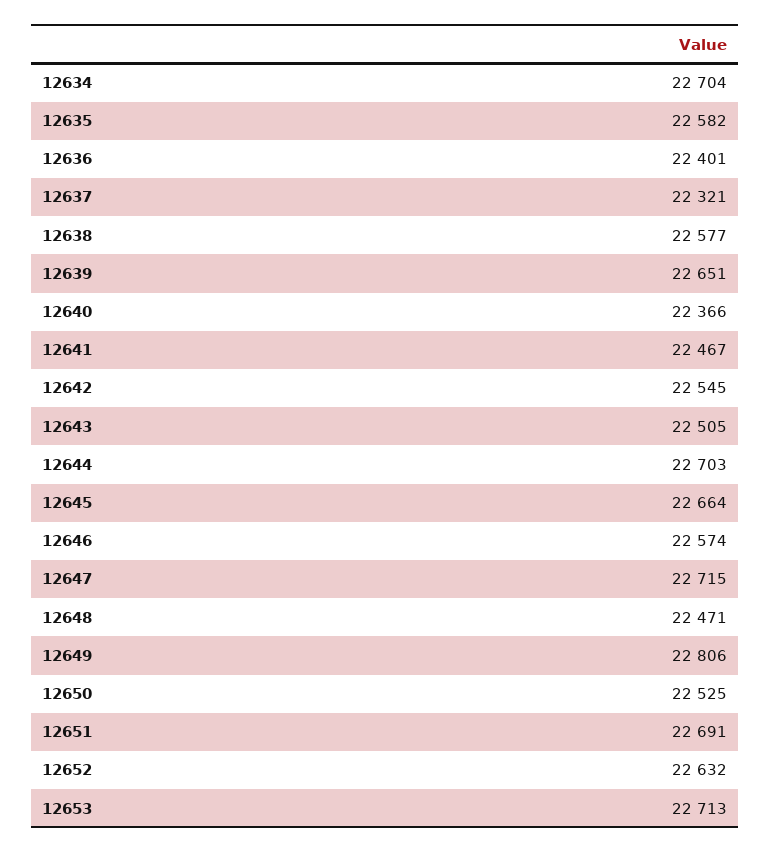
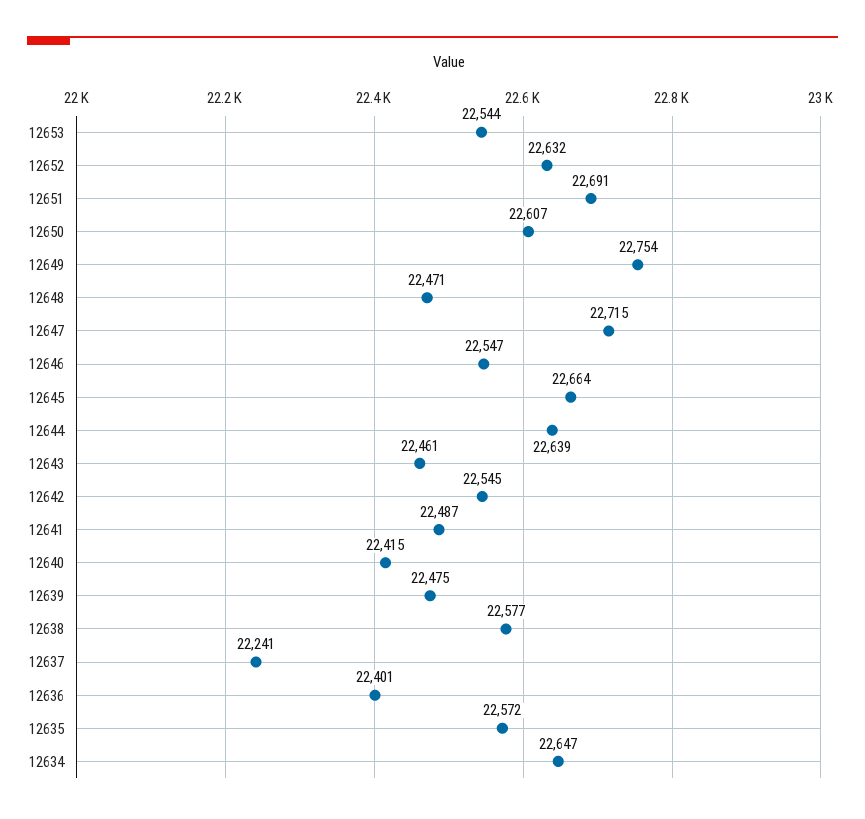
12634: 22704 -> 22647
12635: 22582 -> 22572
12637: 22321 -> 22241
12639: 22651 -> 22475
12640: 22366 -> 22415
12641: 22467 -> 22487
12643: 22505 -> 22461
12644: 22703 -> 22639
12646: 22574 -> 22547
12649: 22806 -> 22754
12650: 22525 -> 22607
12653: 22713 -> 22544

